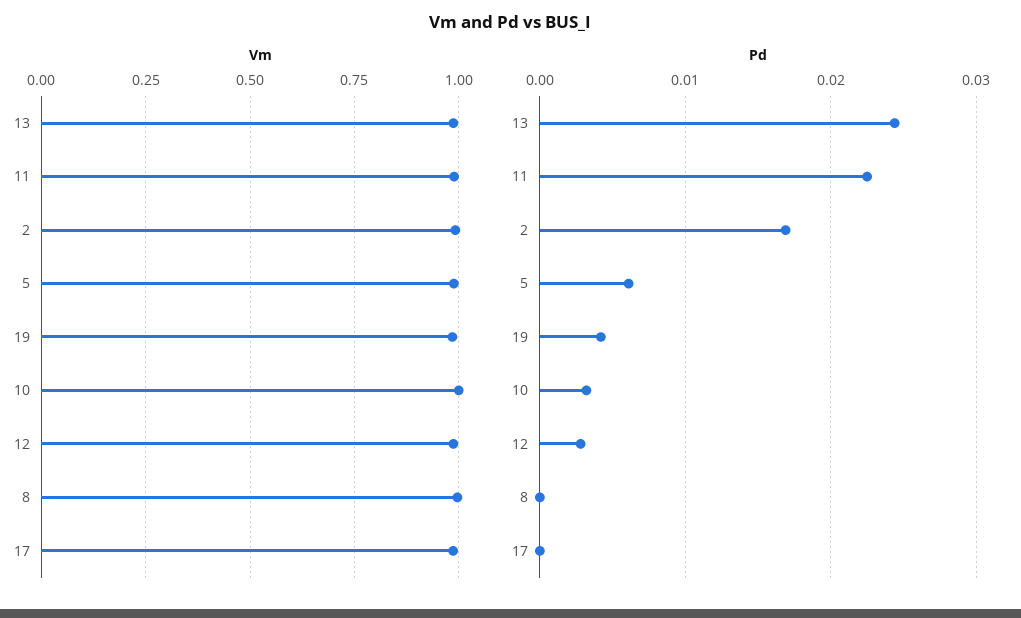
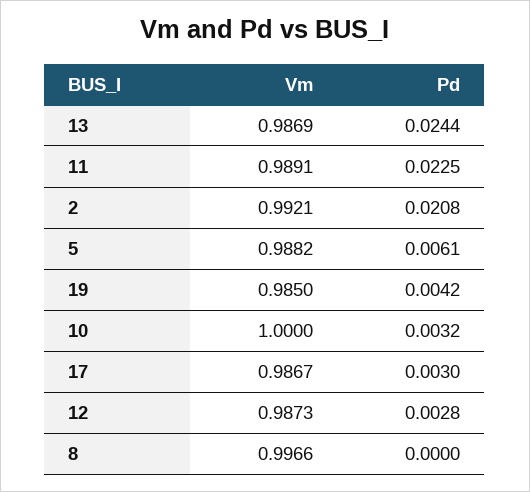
Pd, 2: 0.017 -> 0.0208
Pd, 17: 0 -> 0.003

